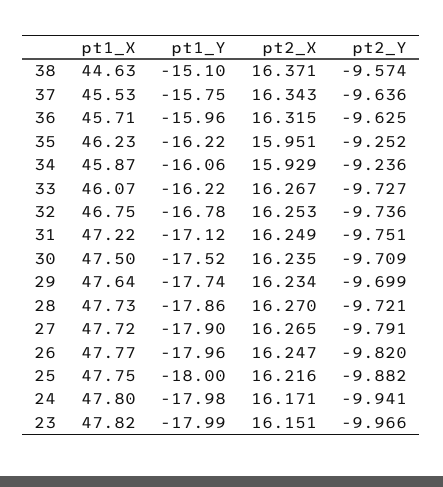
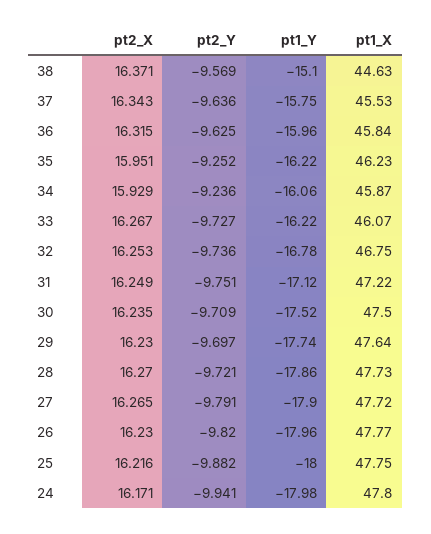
pt2_Y, 38: -9.574 -> -9.569
pt1_X, 36: 45.71 -> 45.84
pt2_X, 29: 16.234 -> 16.23
pt2_Y, 29: -9.699 -> -9.697
pt2_X, 26: 16.247 -> 16.23
pt1_X, 23: 47.82 -> none
pt1_Y, 23: -17.99 -> none
pt2_X, 23: 16.151 -> none
pt2_Y, 23: -9.966 -> none

